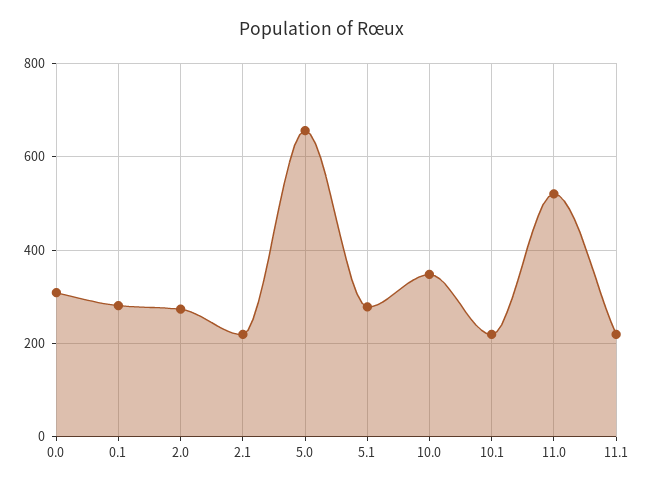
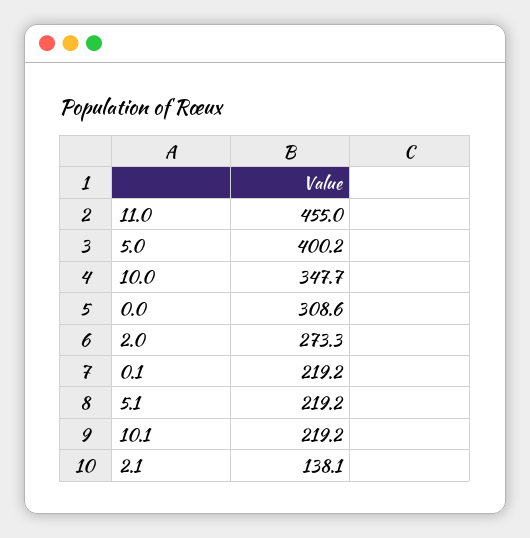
0.1: 280 -> 219.2
2.1: 220 -> 138.1
5.0: 660 -> 400.2
5.1: 280 -> 219.2
11.0: 520 -> 455
11.1: 220 -> none

